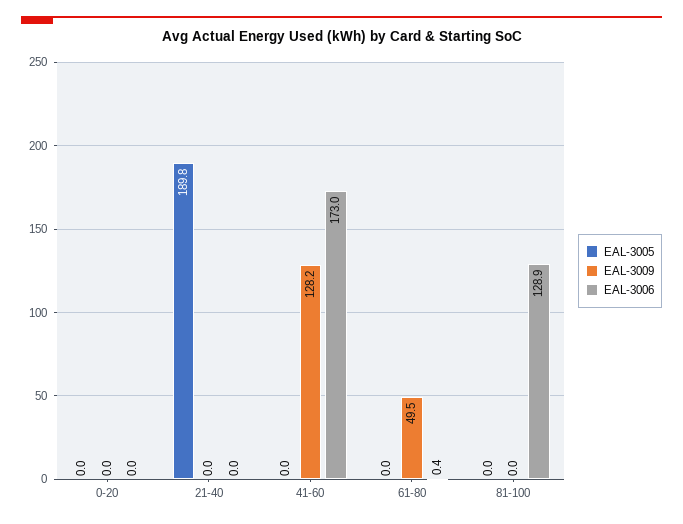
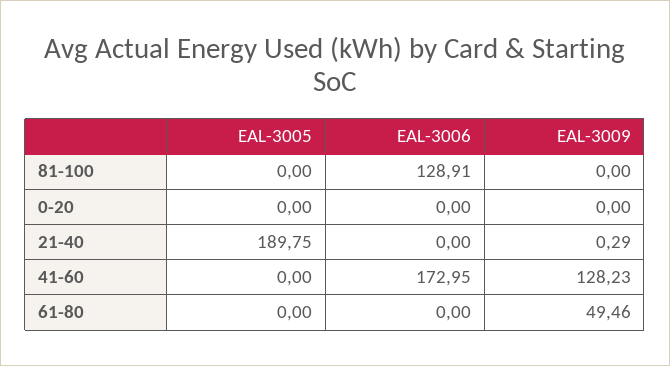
EAL-3009, 21-40: 0 -> 0.29
EAL-3006, 61-80: 0.4 -> 0

